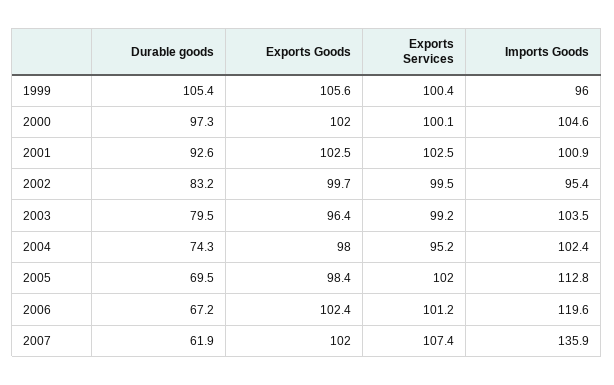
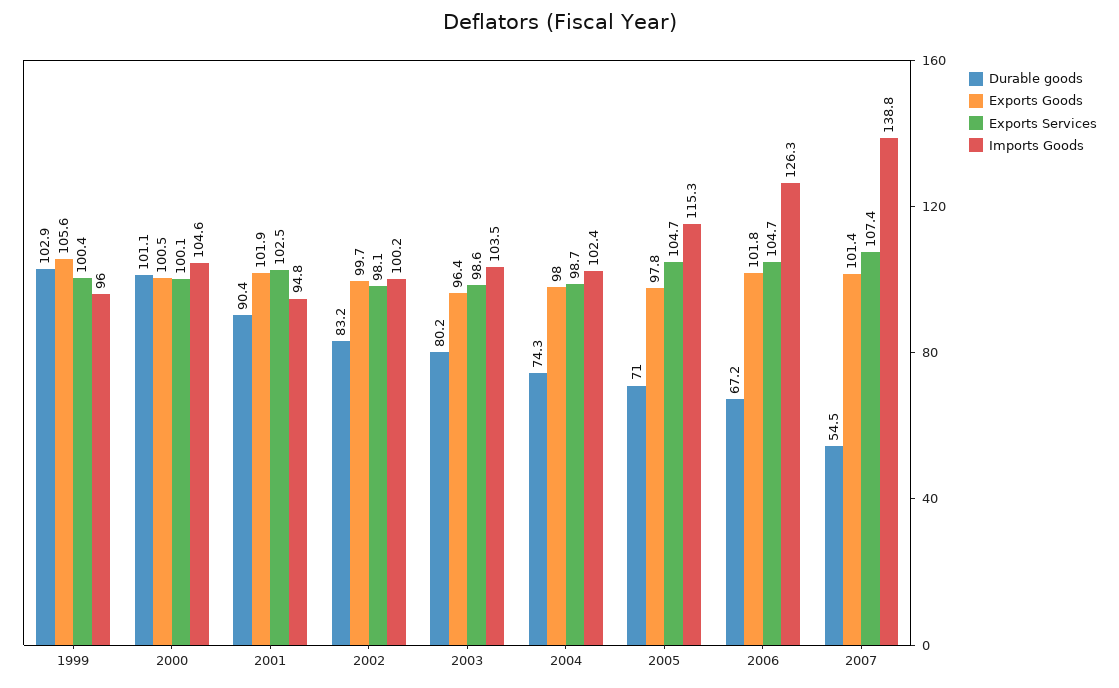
Durable goods, 1999: 105.4 -> 102.9
Durable goods, 2000: 97.3 -> 101.1
Exports Goods, 2000: 102 -> 100.5
Durable goods, 2001: 92.6 -> 90.4
Exports Goods, 2001: 102.5 -> 101.9
Imports Goods, 2001: 100.9 -> 94.8
Exports Services, 2002: 99.5 -> 98.1
Imports Goods, 2002: 95.4 -> 100.2
Durable goods, 2003: 79.5 -> 80.2
Exports Services, 2003: 99.2 -> 98.6
Exports Services, 2004: 95.2 -> 98.7
Durable goods, 2005: 69.5 -> 71
Exports Goods, 2005: 98.4 -> 97.8
Exports Services, 2005: 102 -> 104.7
Imports Goods, 2005: 112.8 -> 115.3
Exports Goods, 2006: 102.4 -> 101.8
Exports Services, 2006: 101.2 -> 104.7
Imports Goods, 2006: 119.6 -> 126.3
Durable goods, 2007: 61.9 -> 54.5
Exports Goods, 2007: 102 -> 101.4
Imports Goods, 2007: 135.9 -> 138.8

